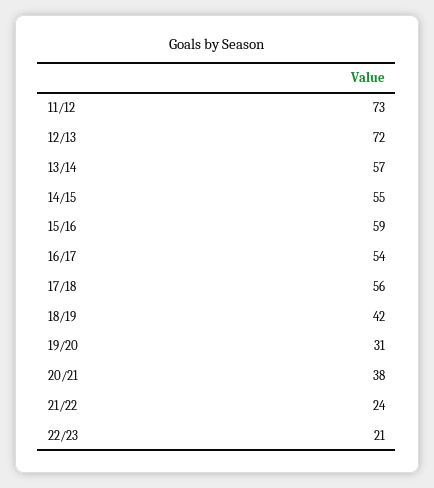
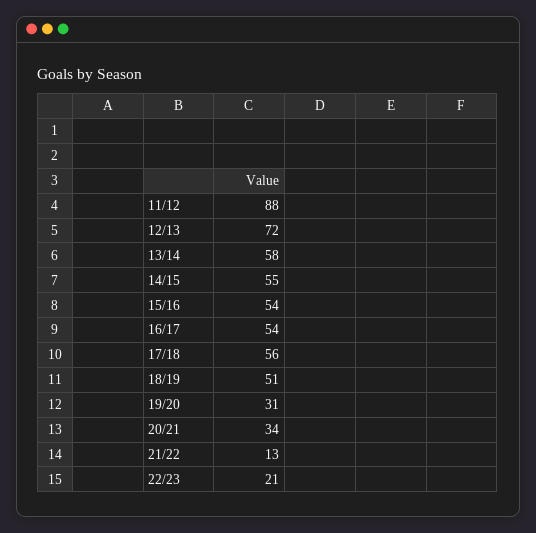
11/12: 73 -> 88
13/14: 57 -> 58
15/16: 59 -> 54
18/19: 42 -> 51
20/21: 38 -> 34
21/22: 24 -> 13

